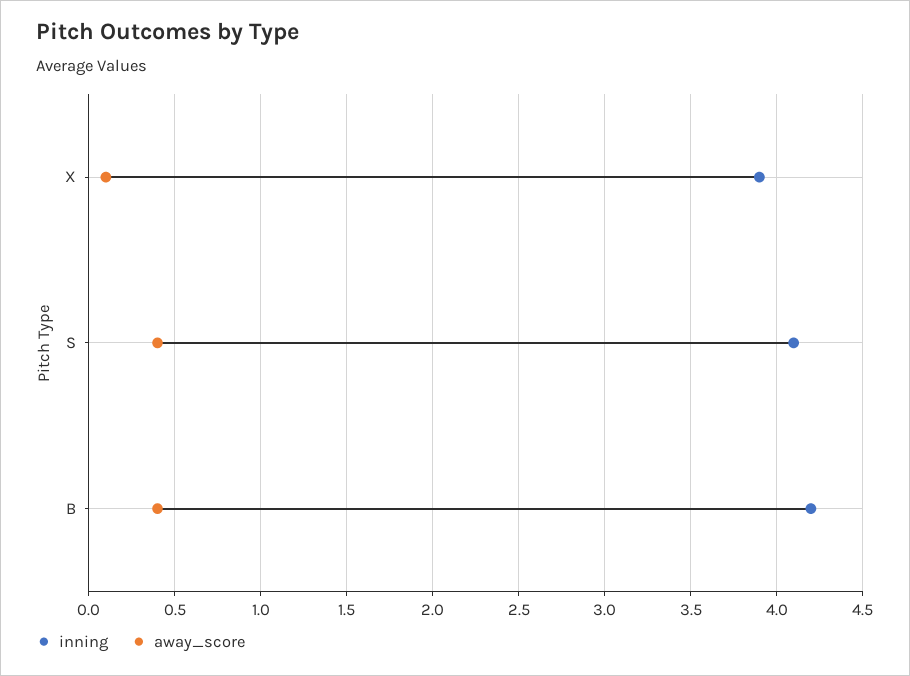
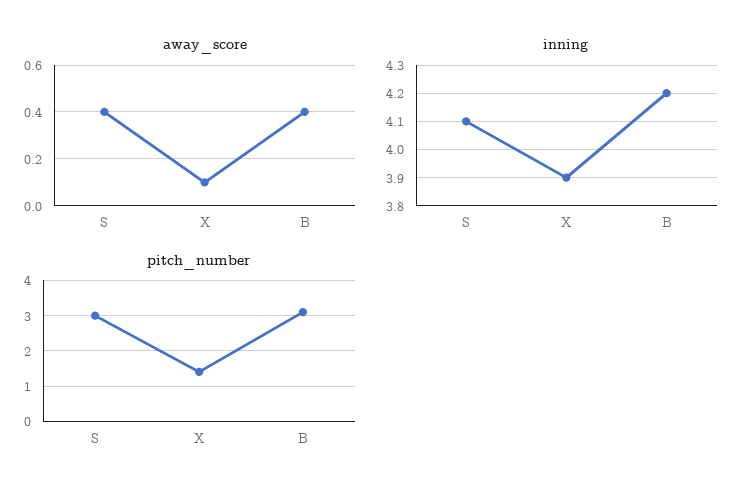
pitch_number, S: none -> 3
pitch_number, X: none -> 1.5
pitch_number, B: none -> 3

